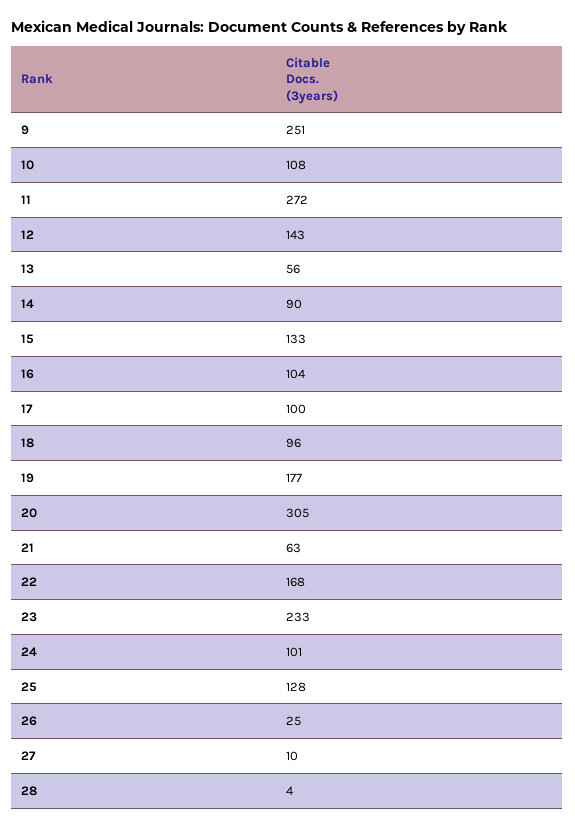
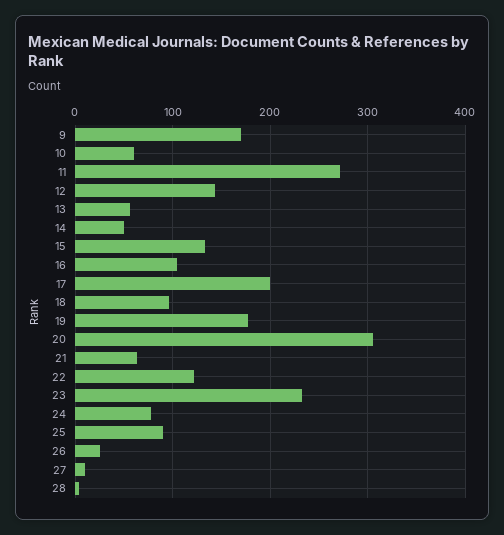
9: 251 -> 170
10: 108 -> 60
14: 90 -> 50
17: 100 -> 200
22: 168 -> 120
24: 101 -> 80
25: 128 -> 90

